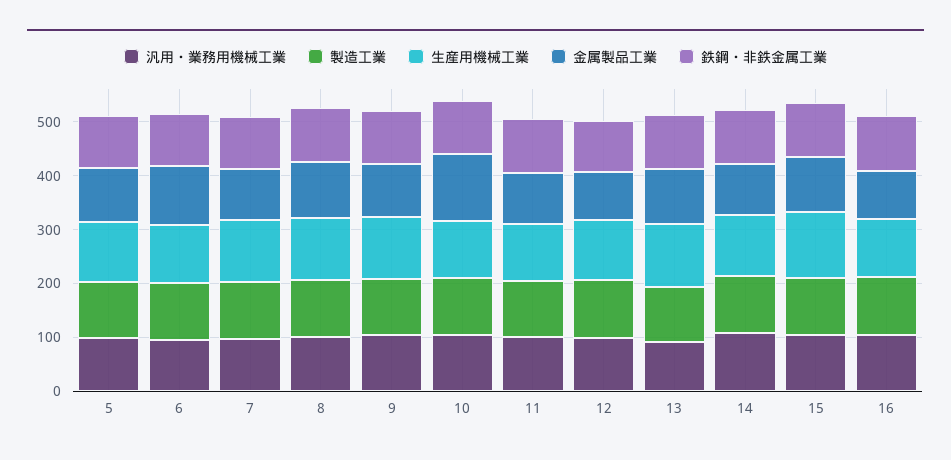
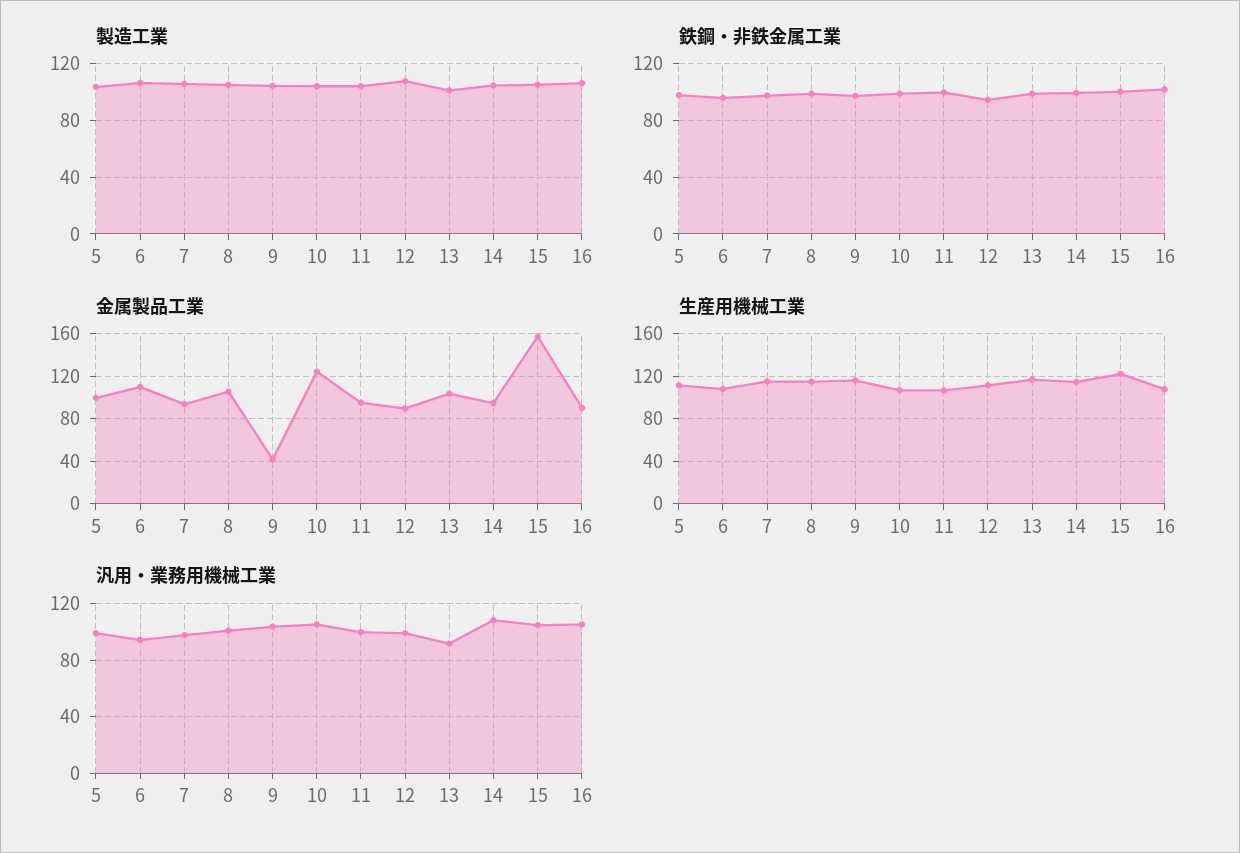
金属製品工業, 9: 100 -> 40
金属製品工業, 15: 100 -> 160

